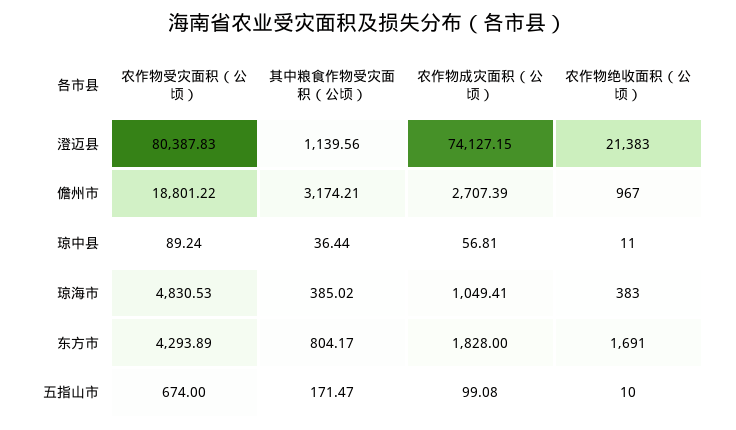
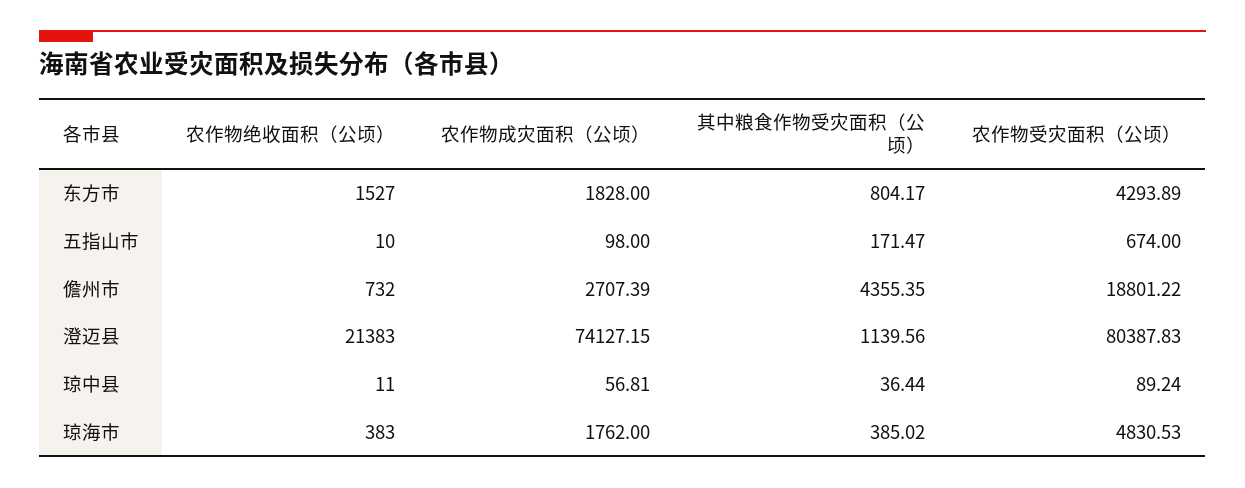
其中粮食作物受灾面积（公顷）, 儋州市: 3174.21 -> 4355.35
农作物绝收面积（公顷）, 儋州市: 967 -> 732
农作物成灾面积（公顷）, 琼海市: 1049.41 -> 1762
农作物绝收面积（公顷）, 东方市: 1691 -> 1527
农作物成灾面积（公顷）, 五指山市: 99.08 -> 98

